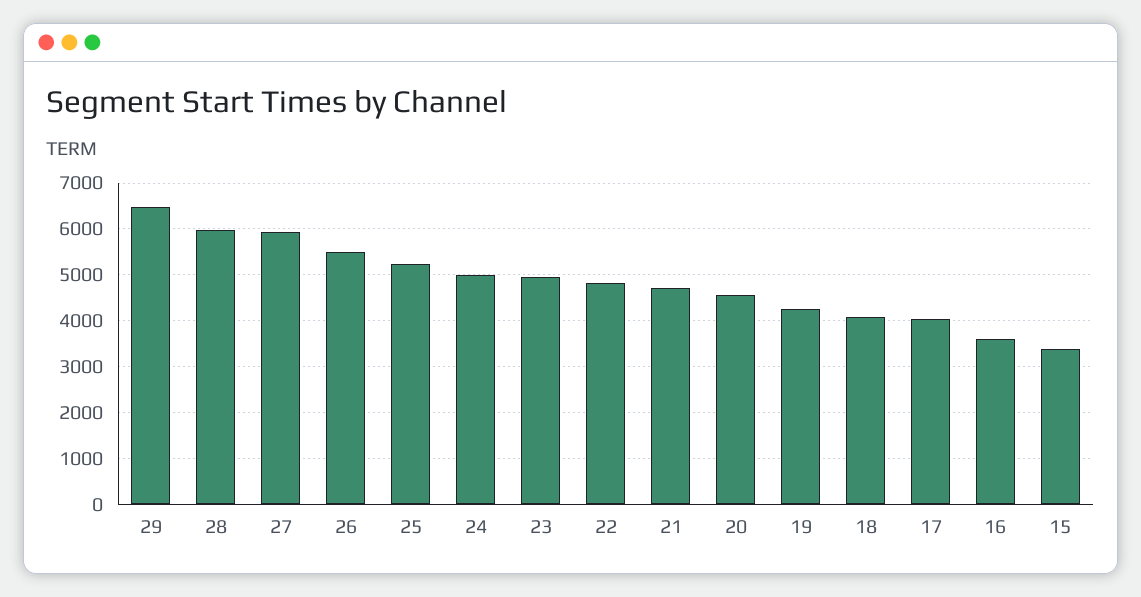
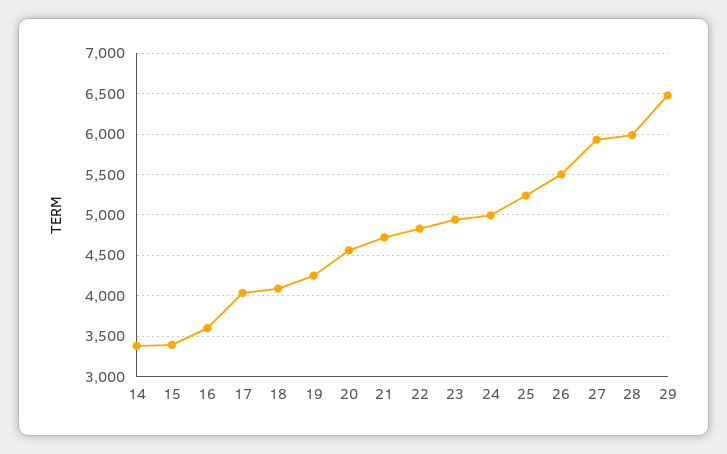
14: none -> 3400

